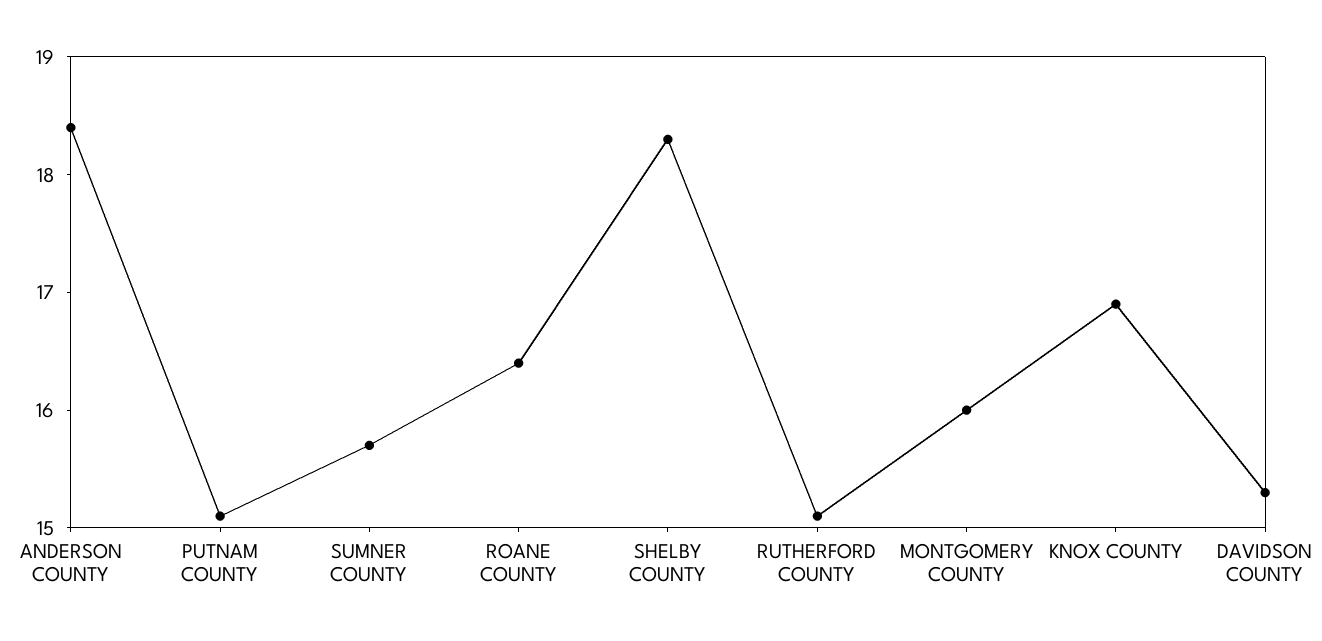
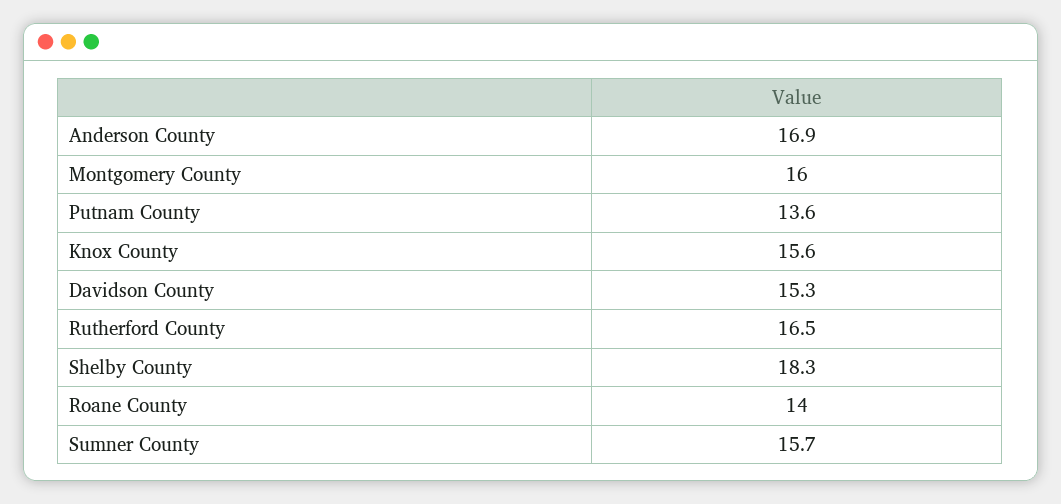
ANDERSON COUNTY: 18.4 -> 16.9
PUTNAM COUNTY: 15.1 -> 13.6
ROANE COUNTY: 16.4 -> 14
RUTHERFORD COUNTY: 15.1 -> 16.5
KNOX COUNTY: 16.9 -> 15.6

